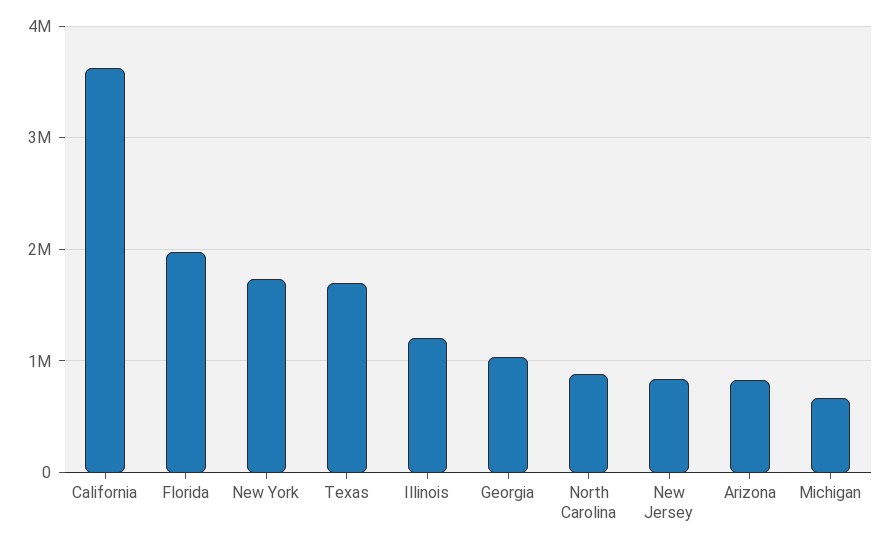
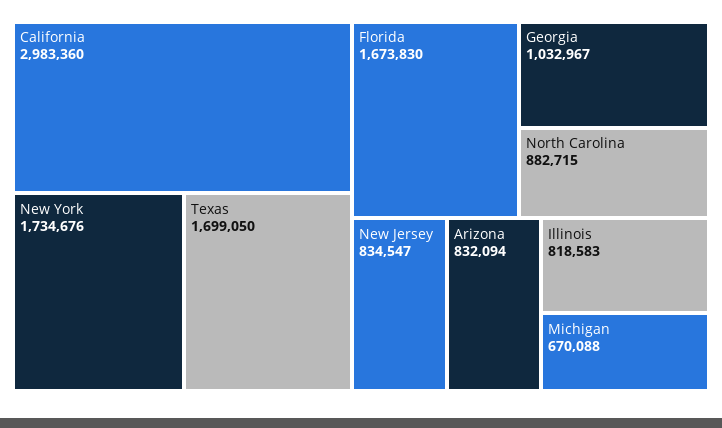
California: 3600000 -> 2983360
Florida: 2000000 -> 1673830
Illinois: 1200000 -> 818583

